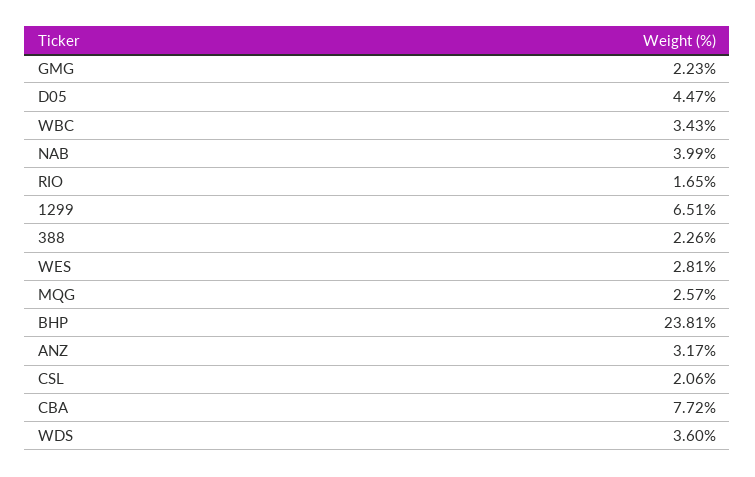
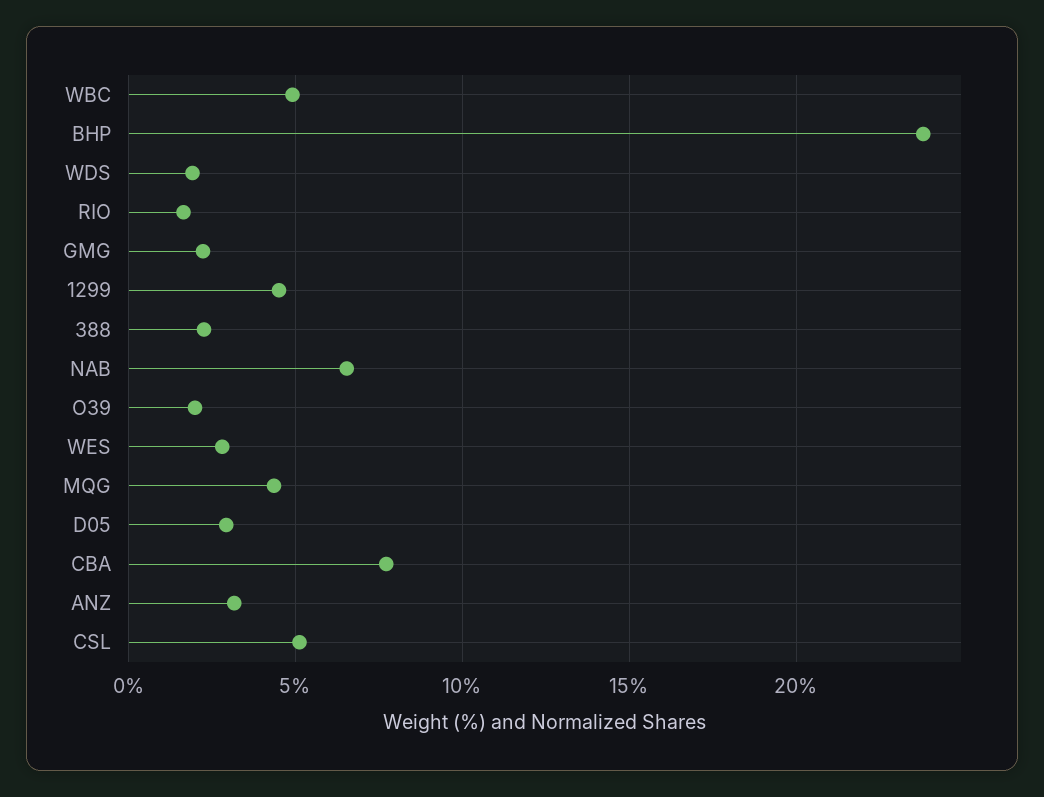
D05: 4.47 -> 3
WBC: 3.43 -> 5
NAB: 3.99 -> 6.5
1299: 6.51 -> 4.5
MQG: 2.57 -> 4.5
CSL: 2.06 -> 5
WDS: 3.6 -> 2
O39: none -> 2

